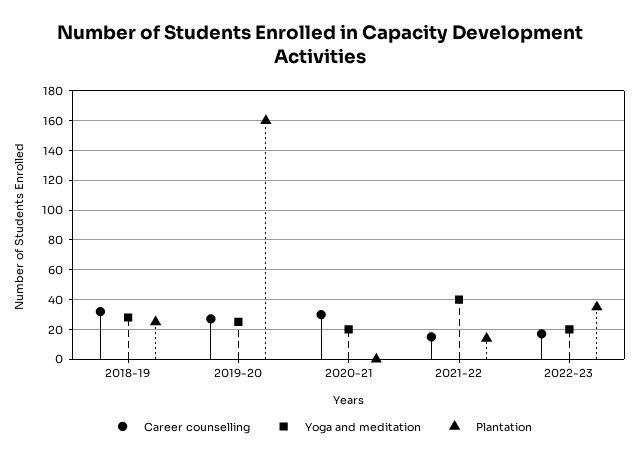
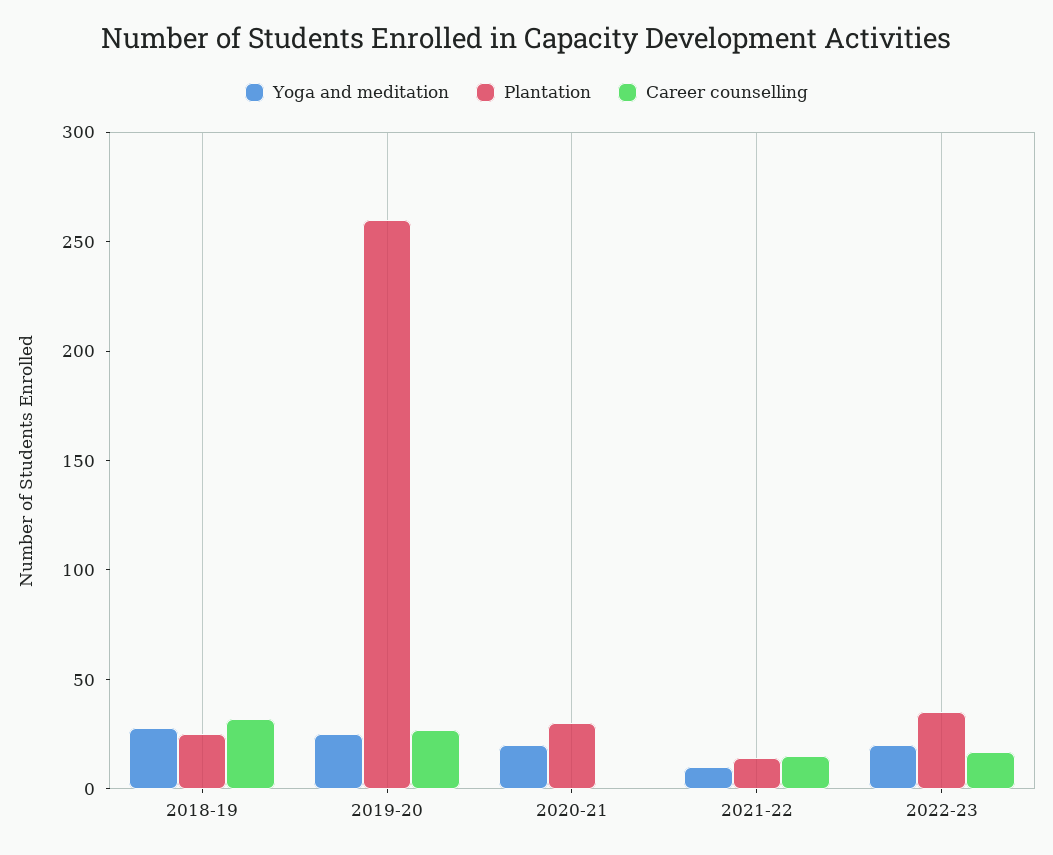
Plantation, 2019-20: 160 -> 260
Career counselling, 2020-21: 30 -> 0
Plantation, 2020-21: 0 -> 30
Yoga and meditation, 2021-22: 40 -> 10

